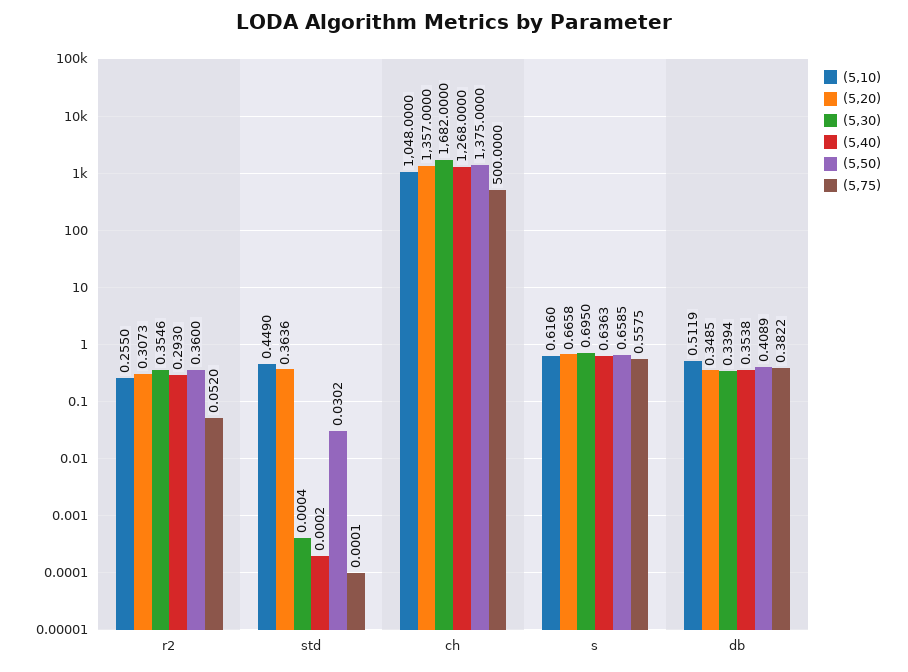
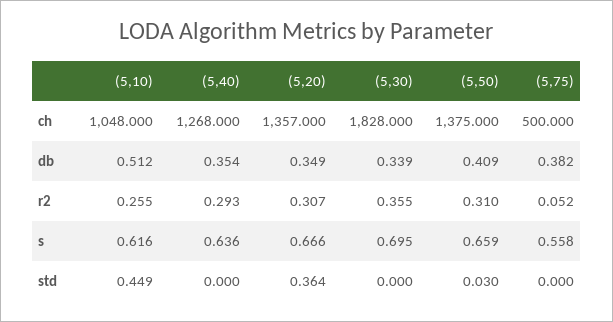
(5,50), r2: 0.36 -> 0.31
(5,30), ch: 1682 -> 1828

